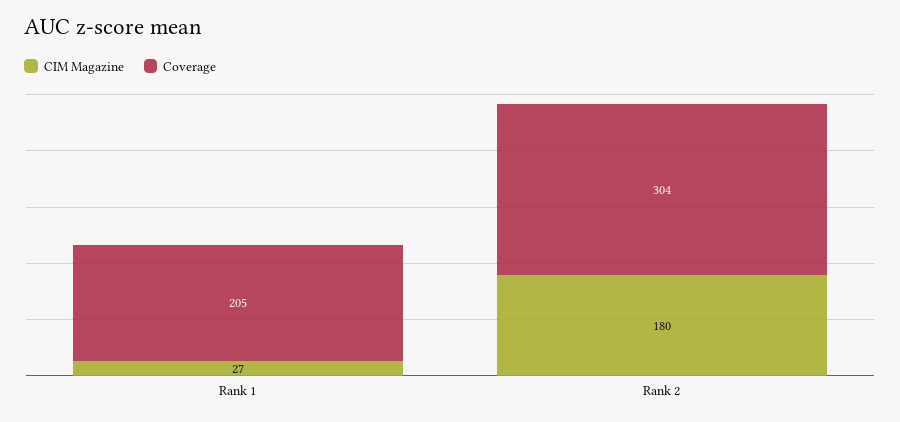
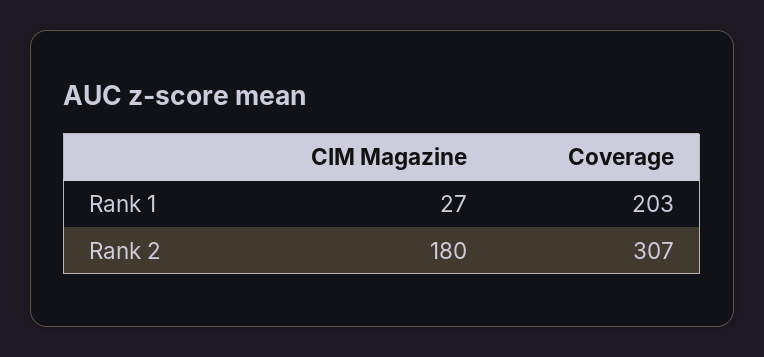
Coverage, Rank 1: 205 -> 203
Coverage, Rank 2: 304 -> 307

